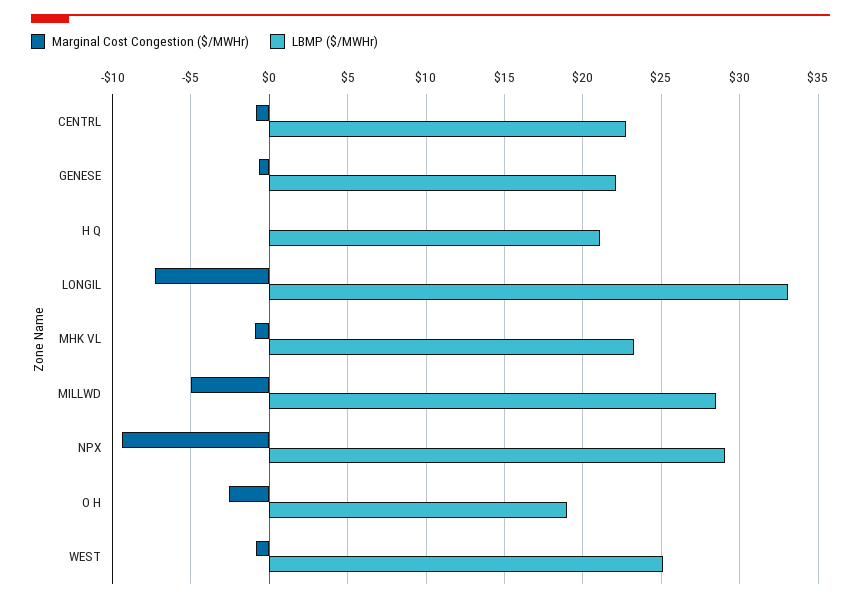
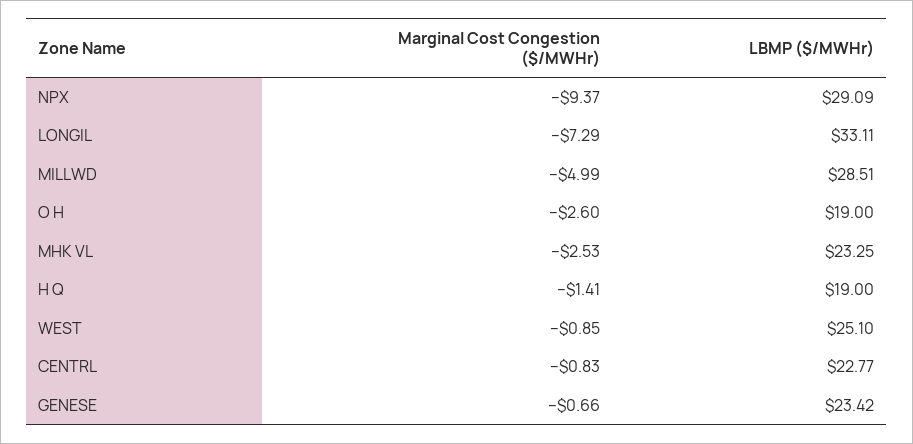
LBMP ($/MWHr), GENESE: 22 -> 23.42
Marginal Cost Congestion ($/MWHr), H Q: 0 -> -1.41
LBMP ($/MWHr), H Q: 21 -> 19
Marginal Cost Congestion ($/MWHr), MHK VL: -1 -> -2.53

